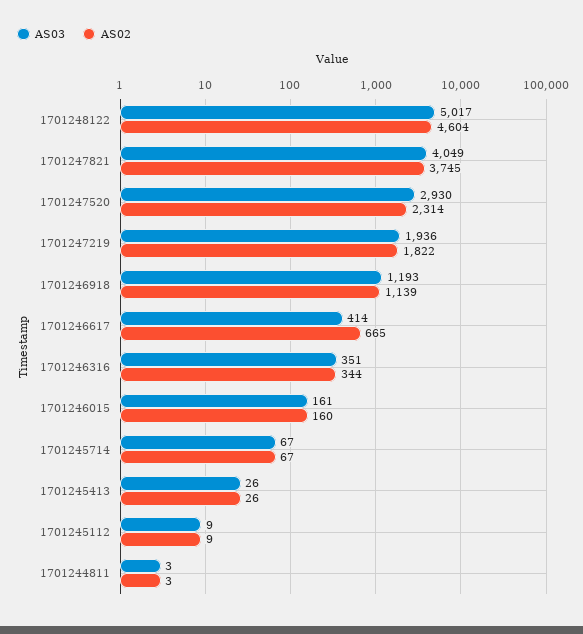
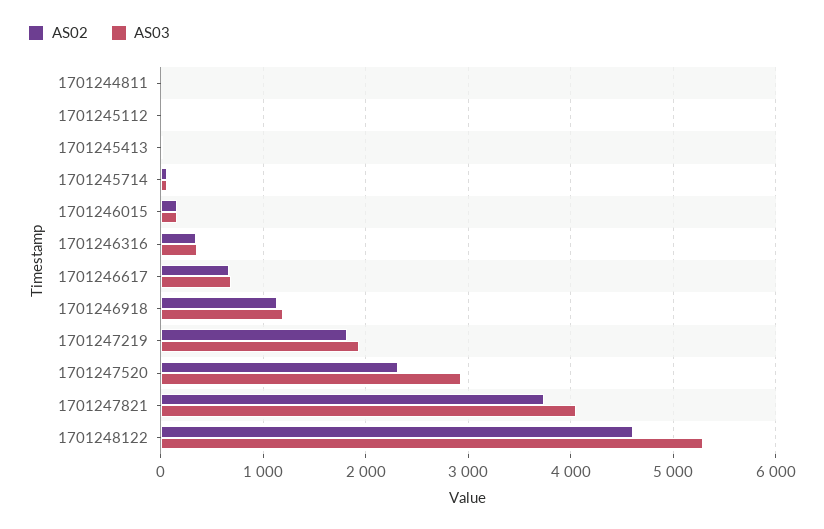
AS03, 1701248122: 5017 -> 5300
AS03, 1701246617: 414 -> 700

